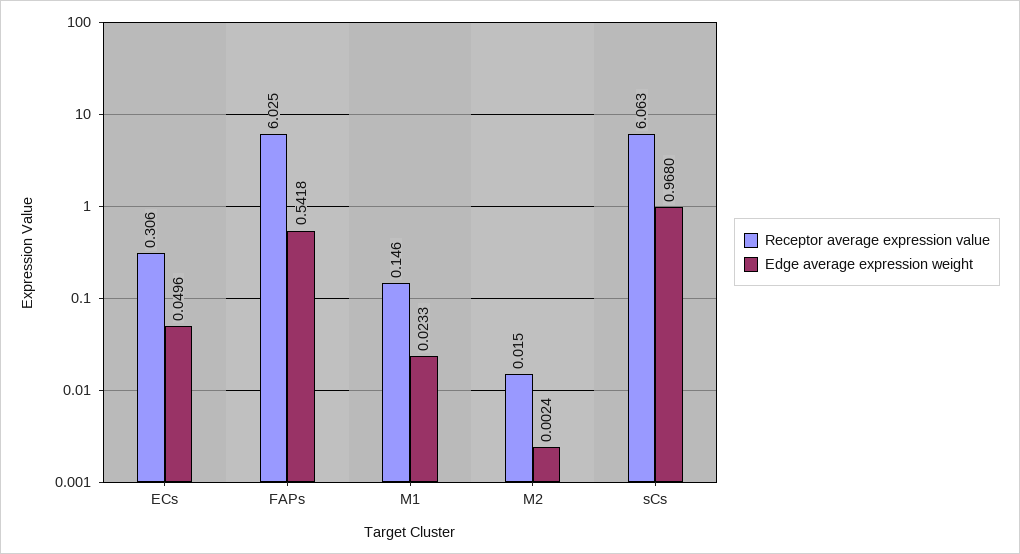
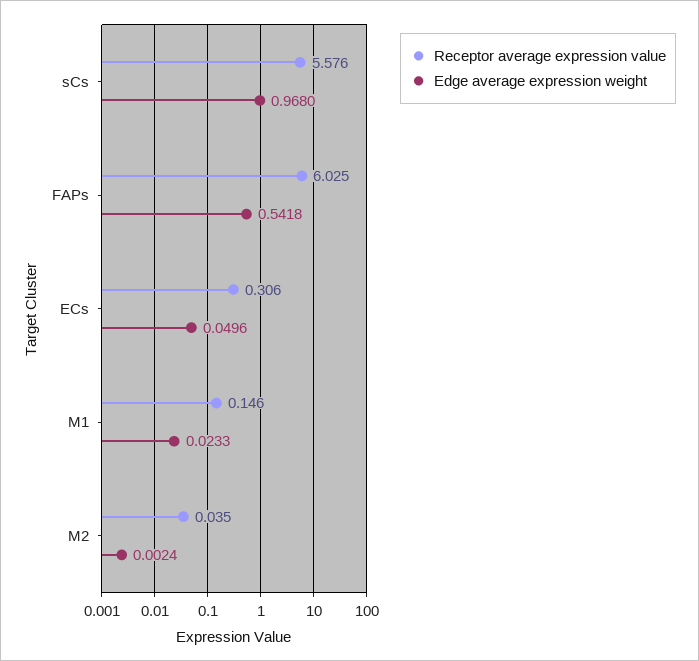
Receptor average expression value, M2: 0.015 -> 0.035
Receptor average expression value, sCs: 6.063 -> 5.576

